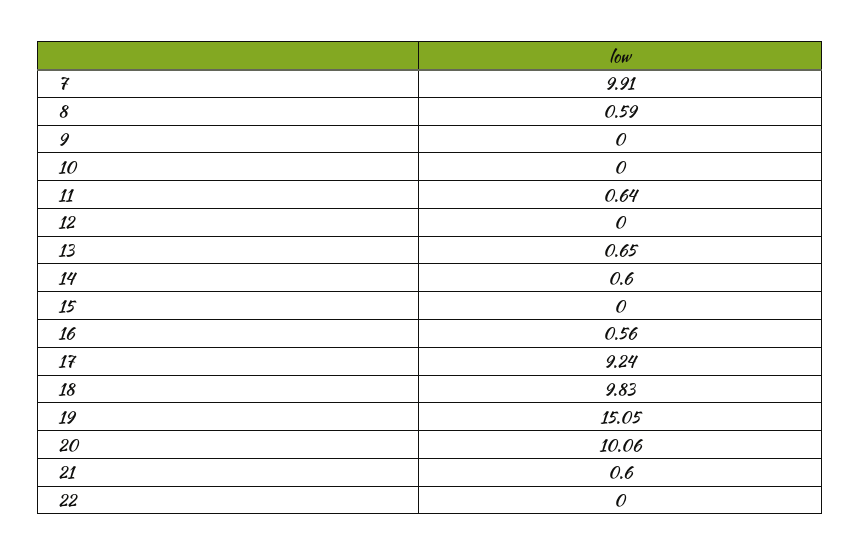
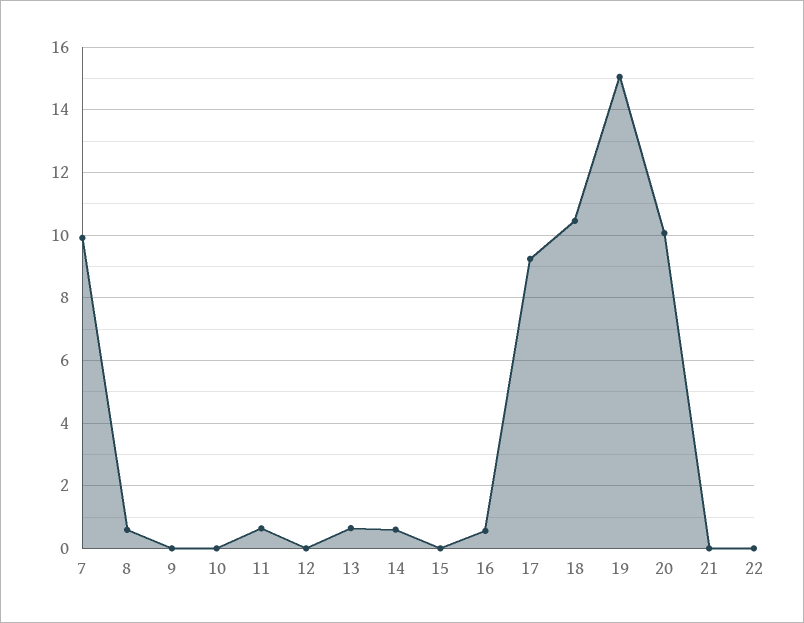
18: 9.83 -> 10.4
21: 0.6 -> 0

